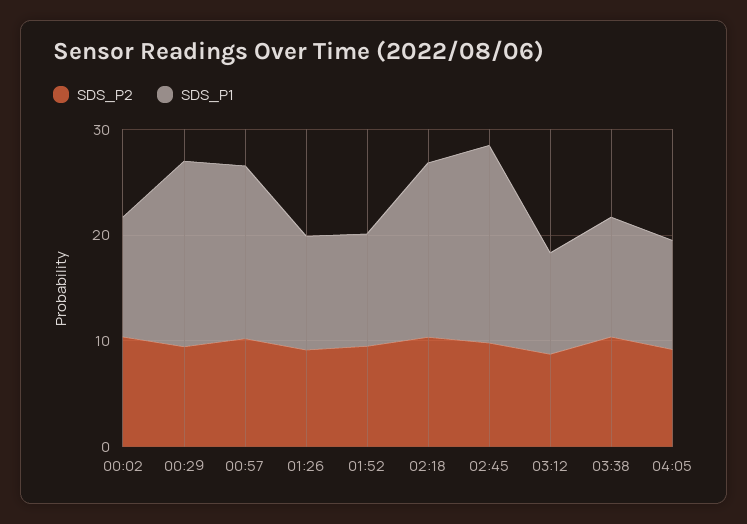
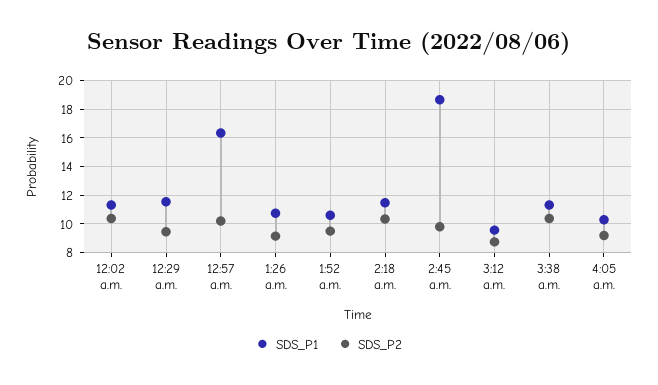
SDS_P1, 00:29: 18 -> 11.5
SDS_P1, 02:18: 16 -> 11.5

